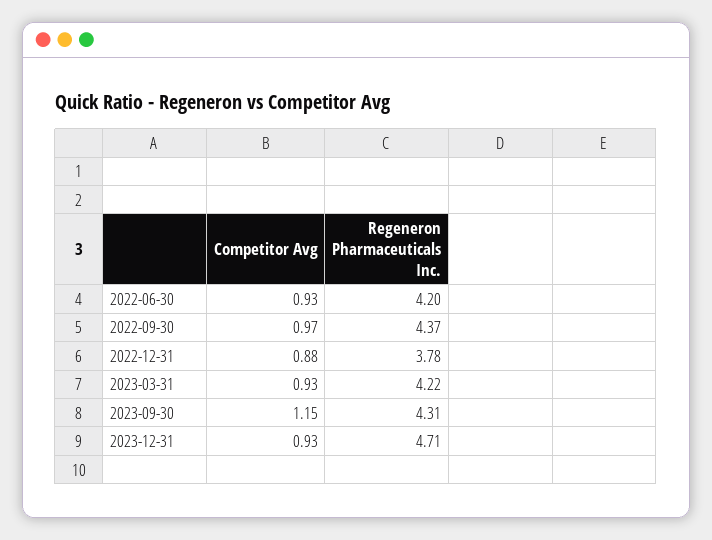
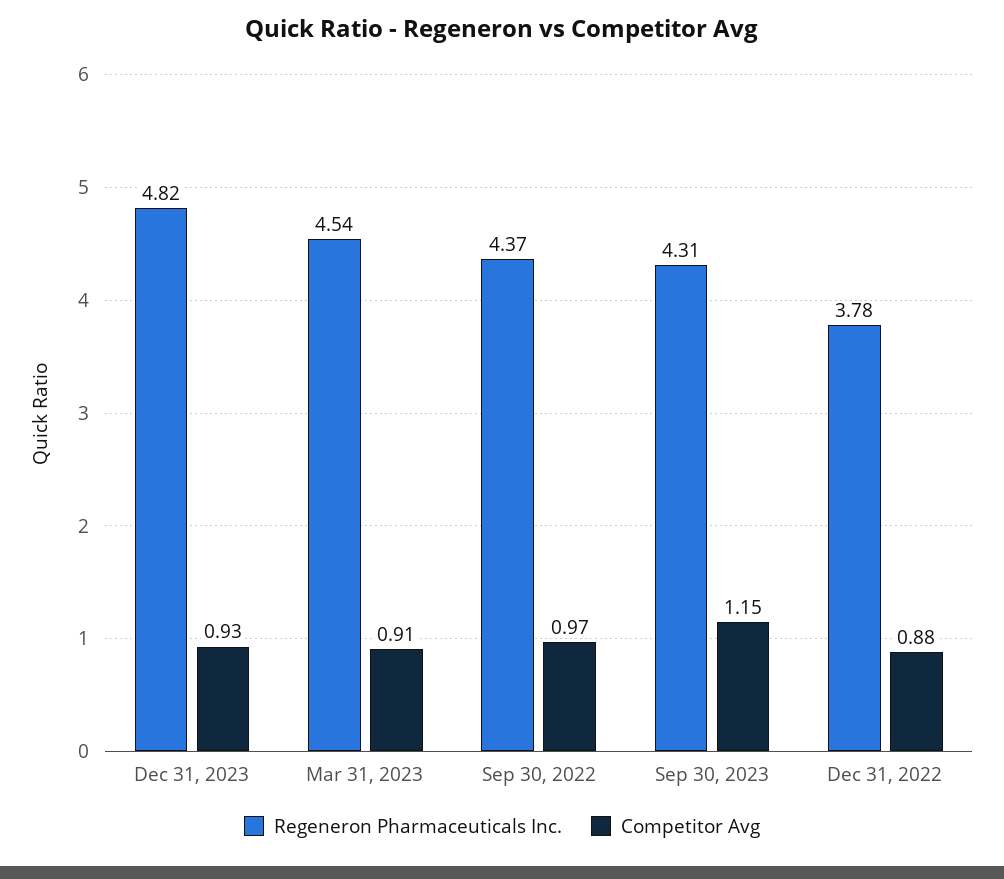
Competitor Avg, 2022-06-30: 0.93 -> none
Regeneron Pharmaceuticals Inc., 2022-06-30: 4.2 -> none
Competitor Avg, 2023-03-31: 0.93 -> 0.91
Regeneron Pharmaceuticals Inc., 2023-03-31: 4.22 -> 4.54
Regeneron Pharmaceuticals Inc., 2023-12-31: 4.71 -> 4.82

